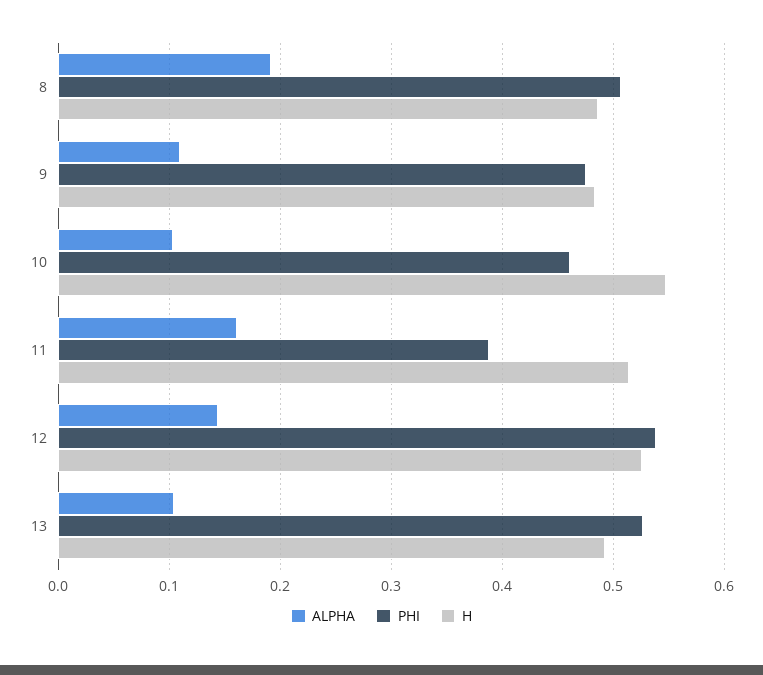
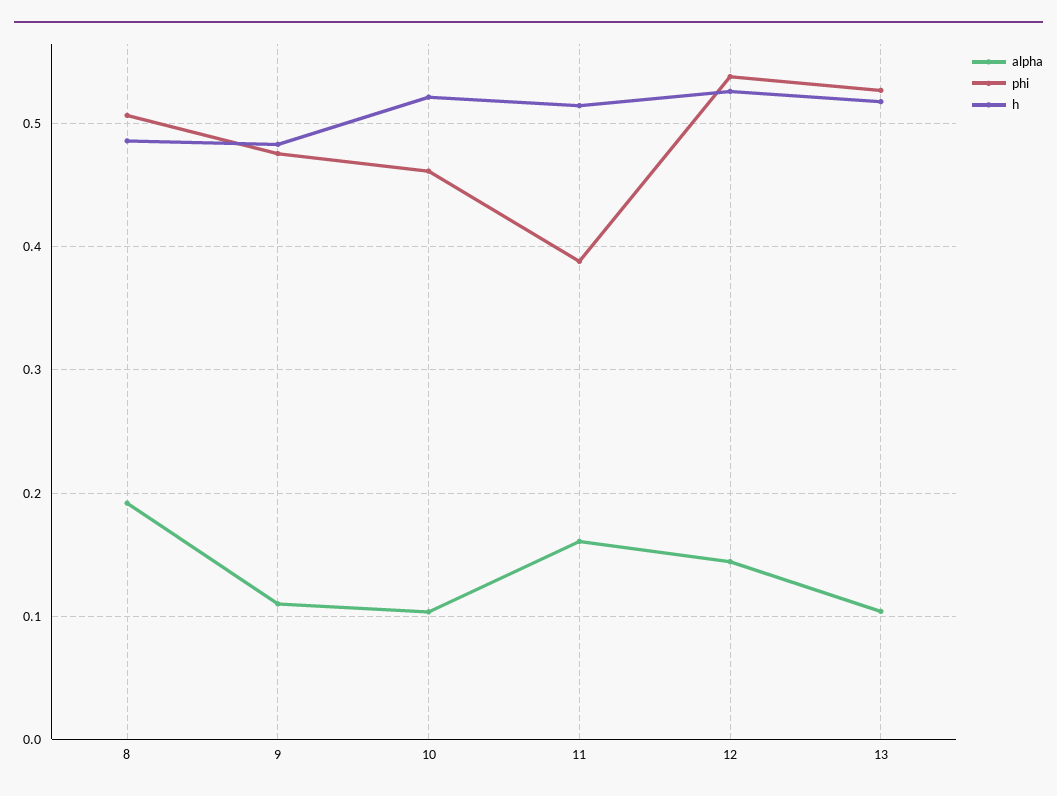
H, 10: 0.55 -> 0.52
H, 13: 0.49 -> 0.52

